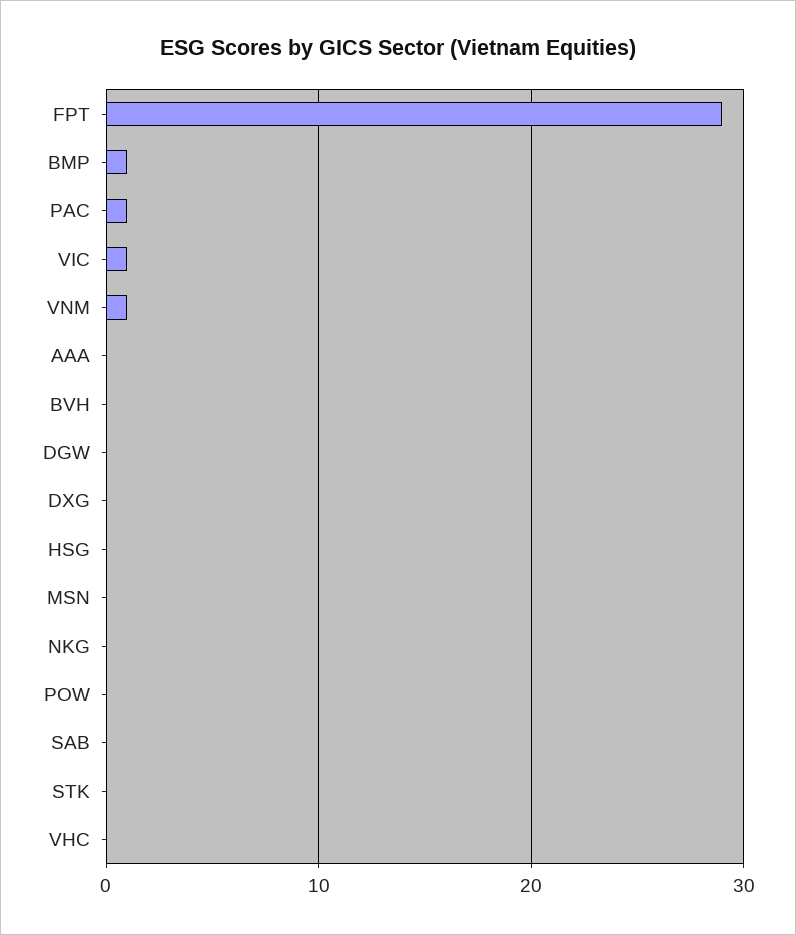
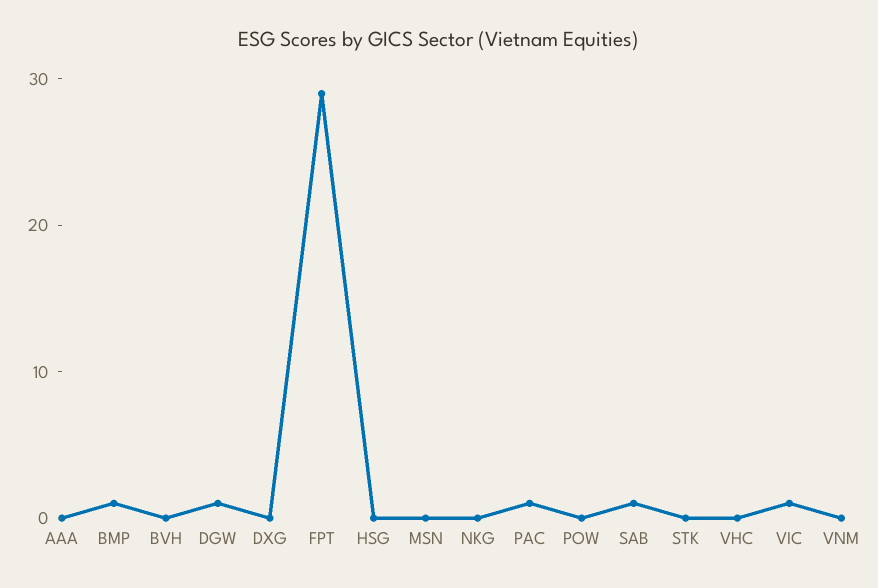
VNM: 1 -> 0
DGW: 0 -> 1
SAB: 0 -> 1

